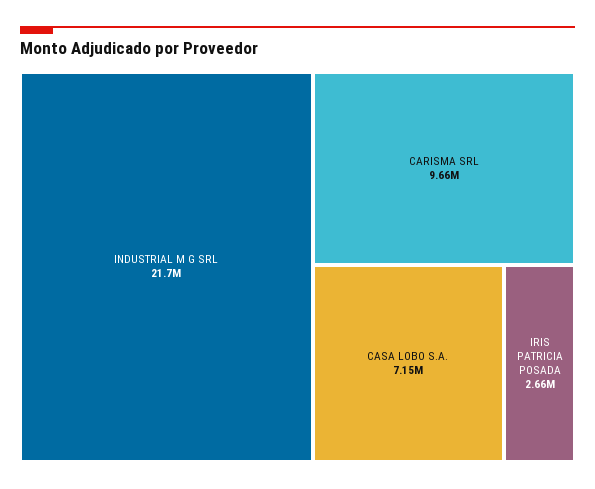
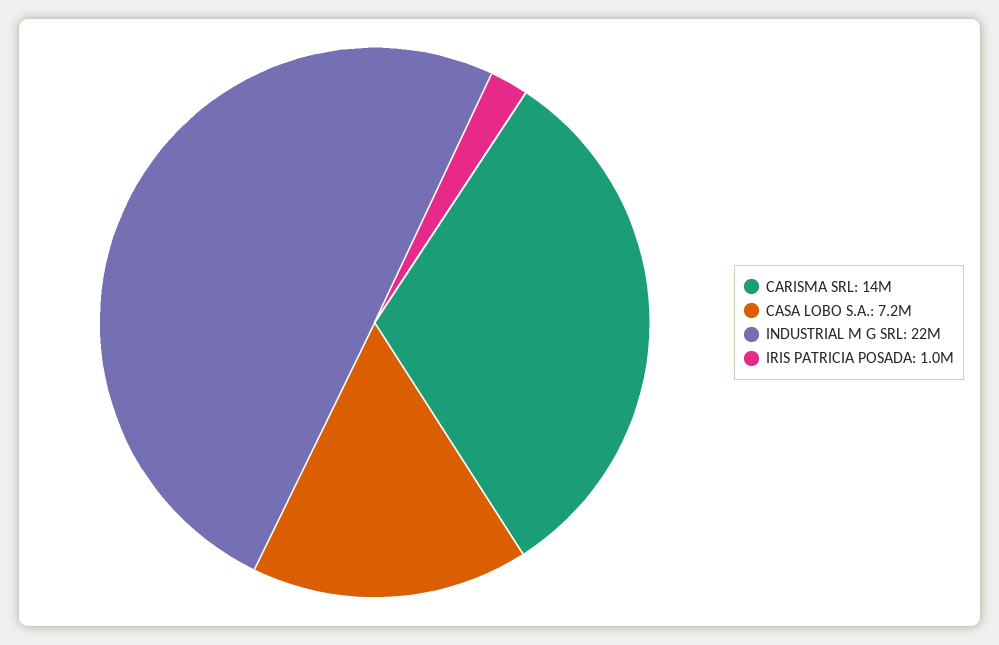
CARISMA SRL: 9660000 -> 14000000
IRIS PATRICIA POSADA: 2660000 -> 1000000

